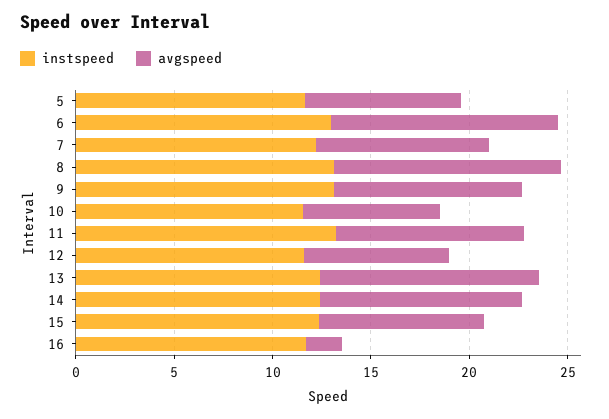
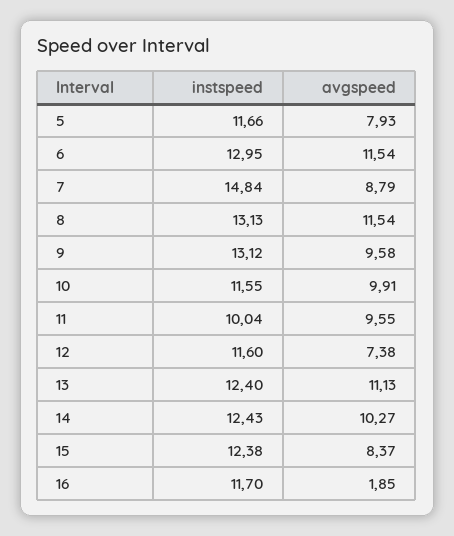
instspeed, 7: 12 -> 14.84
avgspeed, 10: 7 -> 9.91
instspeed, 11: 13 -> 10.04

